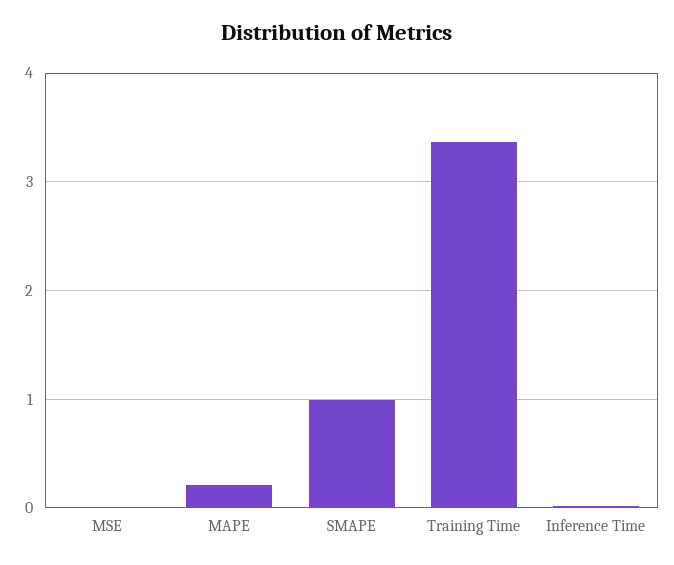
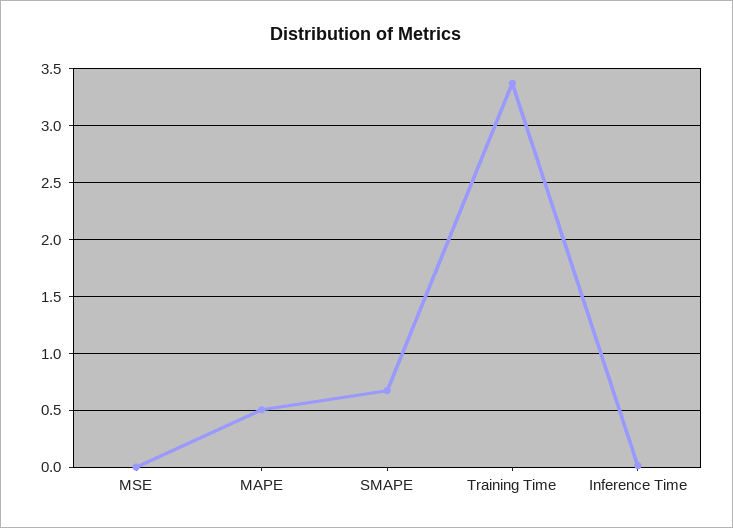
MAPE: 0.2 -> 0.5
SMAPE: 1 -> 0.7

